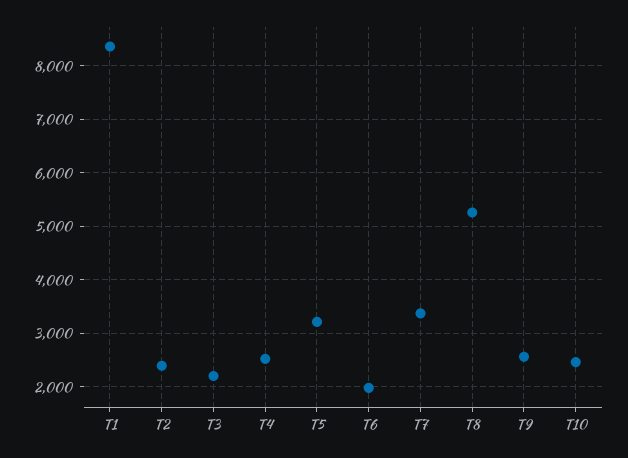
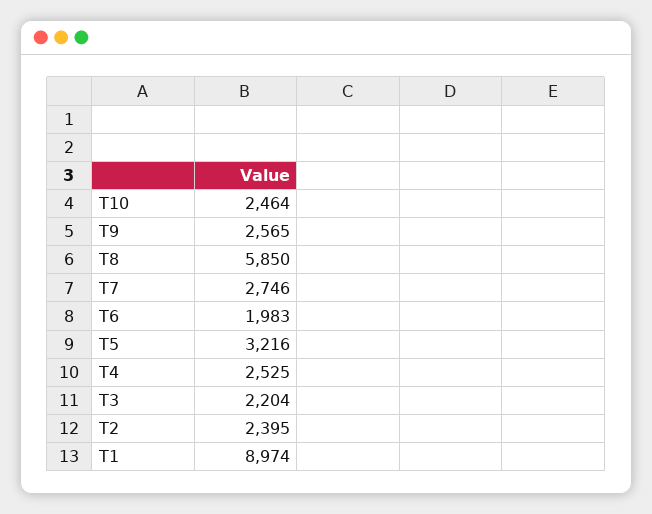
T1: 8400 -> 8974
T7: 3400 -> 2746
T8: 5200 -> 5850

